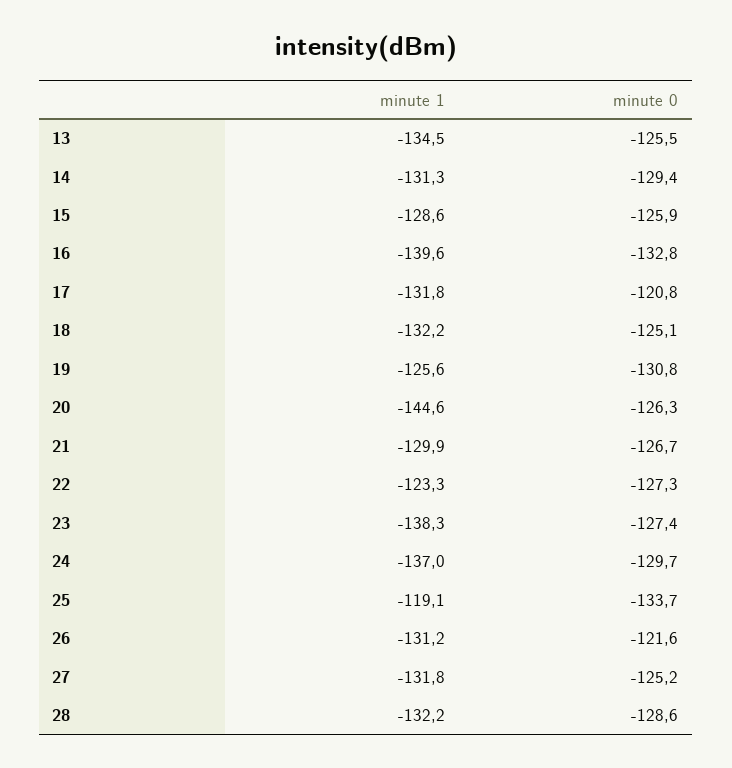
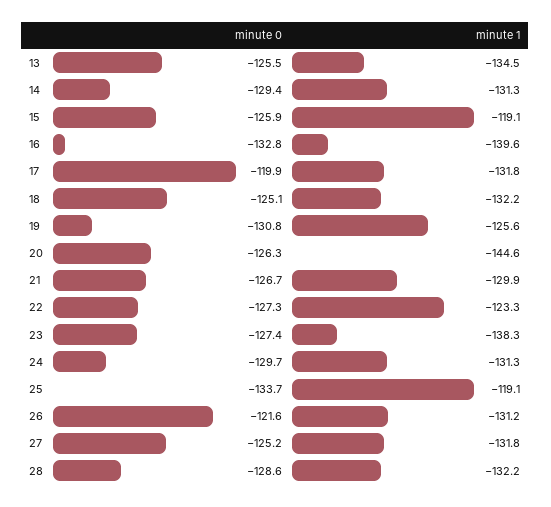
minute 1, 15: -128.6 -> -119.1
minute 0, 17: -120.8 -> -119.9
minute 1, 24: -137 -> -131.3

